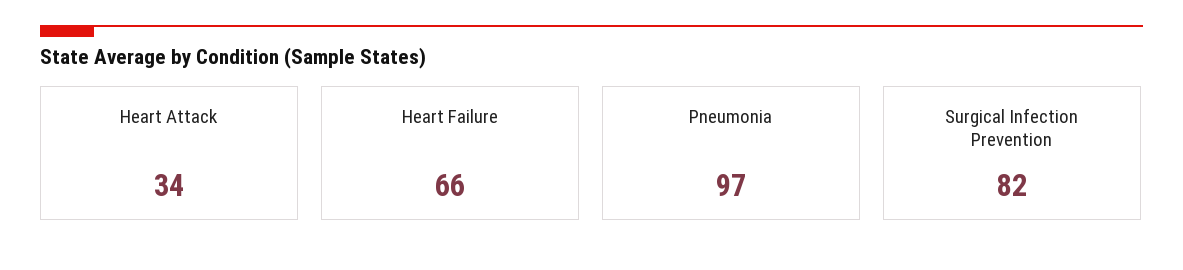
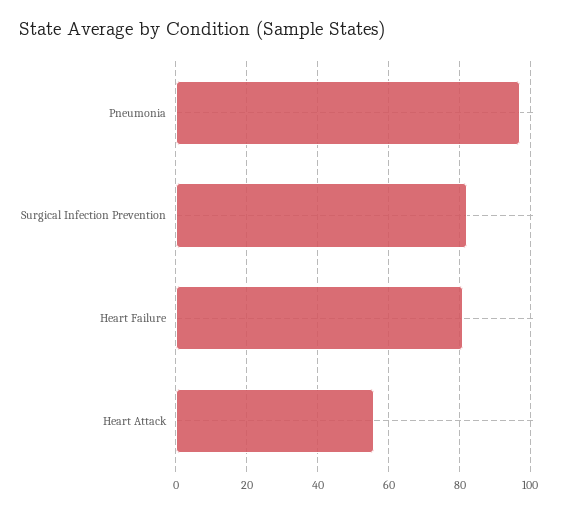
Heart Attack: 34 -> 55
Heart Failure: 66 -> 80

